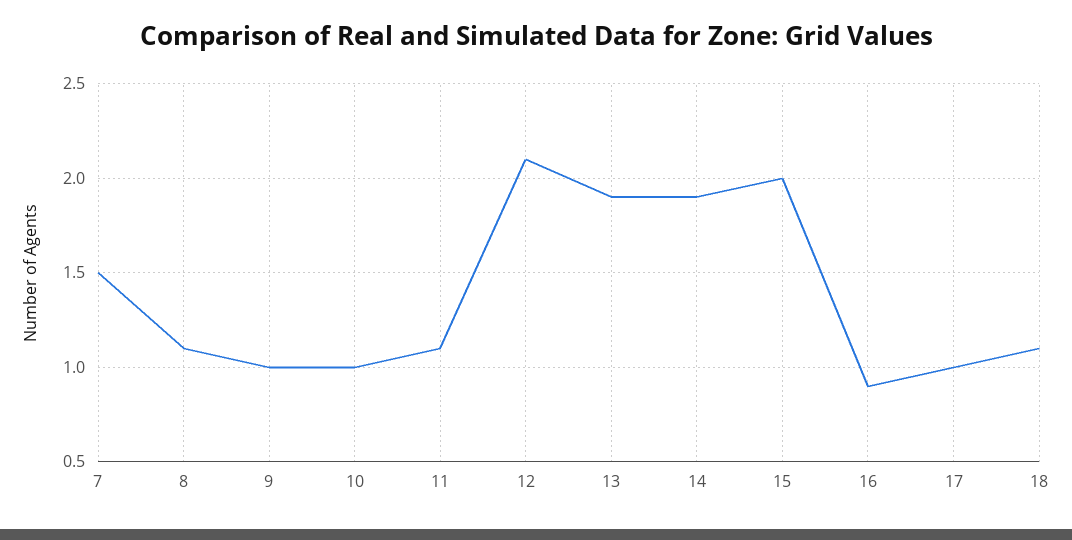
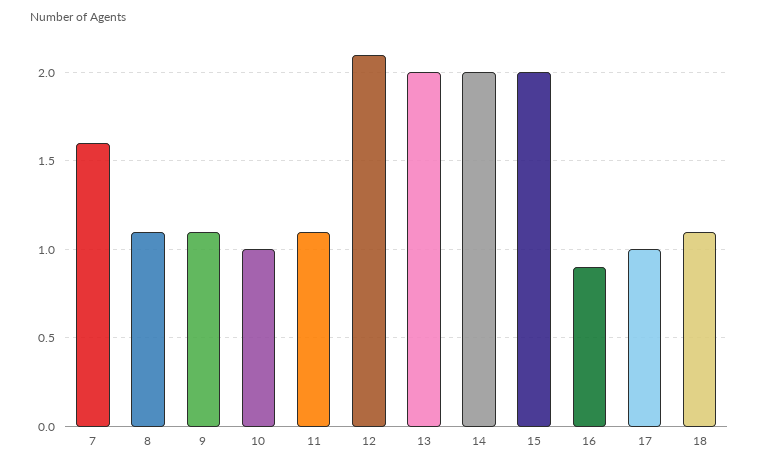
7: 1.5 -> 1.6
9: 1 -> 1.1
13: 1.9 -> 2
14: 1.9 -> 2

